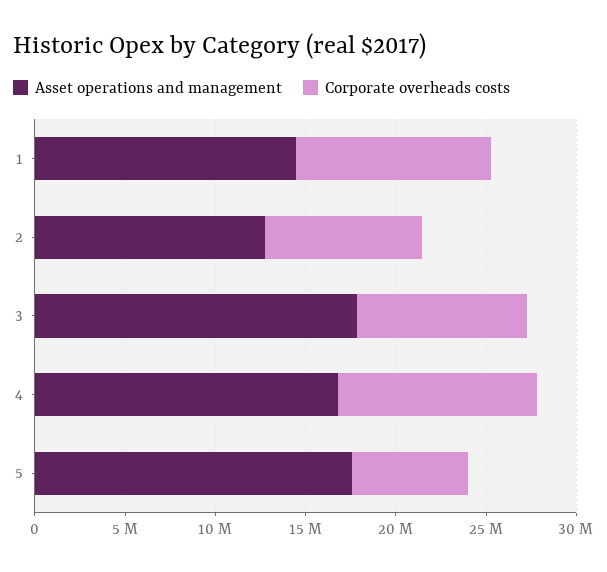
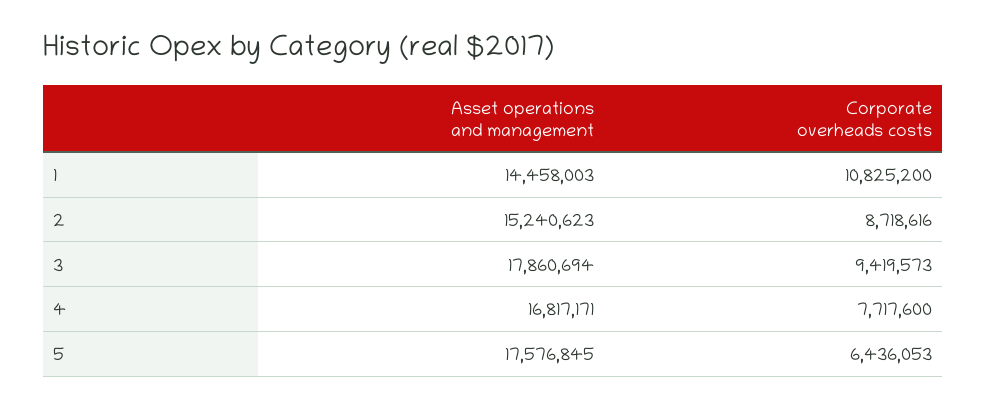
Asset operations and management, 2: 13000000 -> 15240623
Corporate overheads costs, 4: 11000000 -> 7717600

